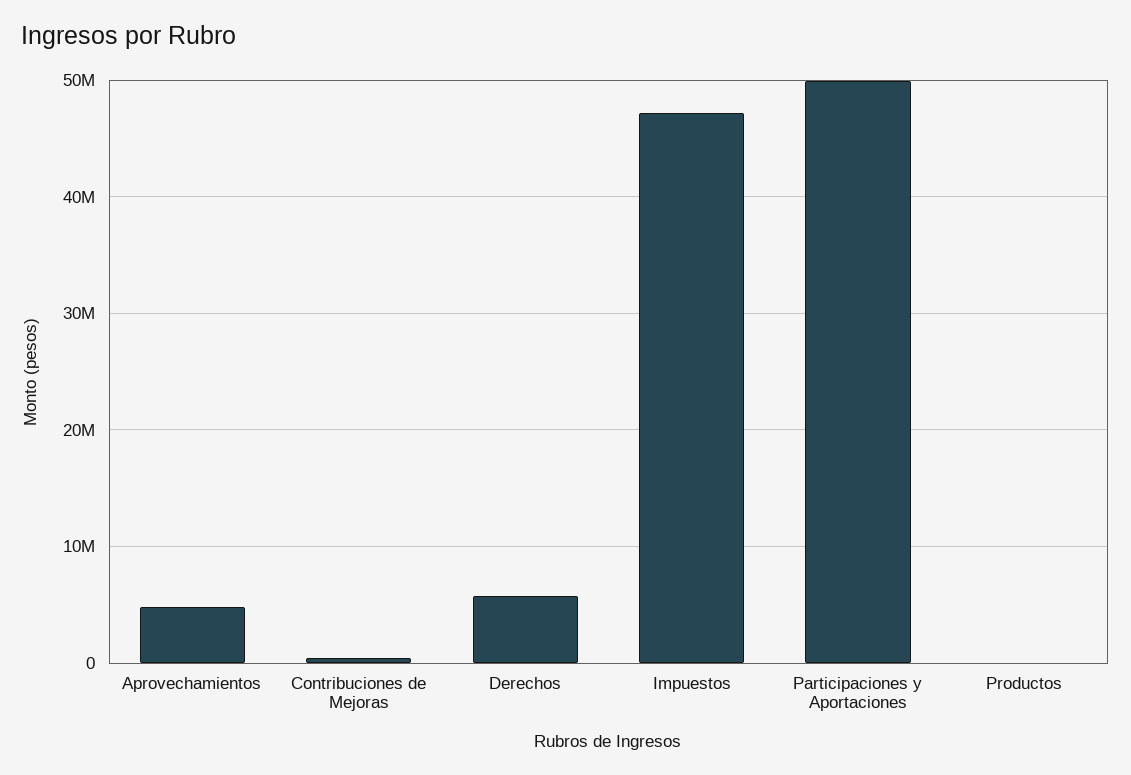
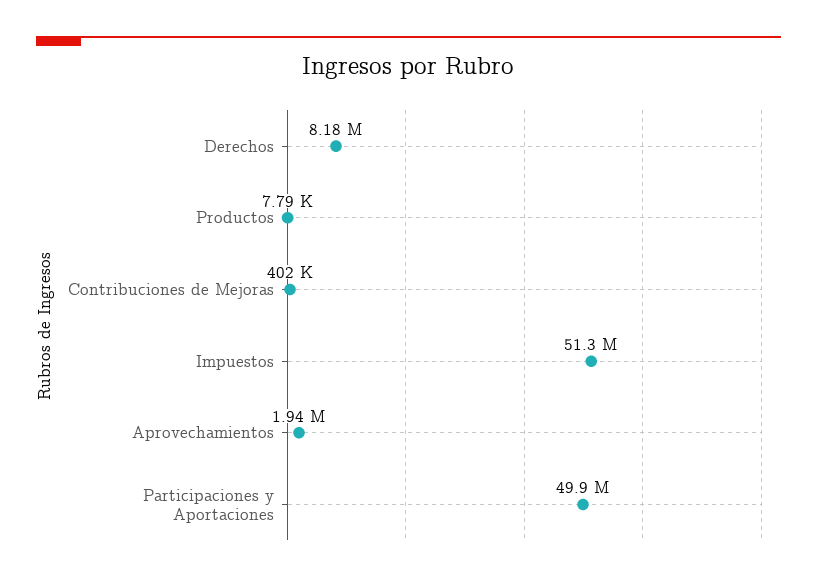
Aprovechamientos: 5000000 -> 1940000
Derechos: 6000000 -> 8180000
Impuestos: 47000000 -> 51300000

